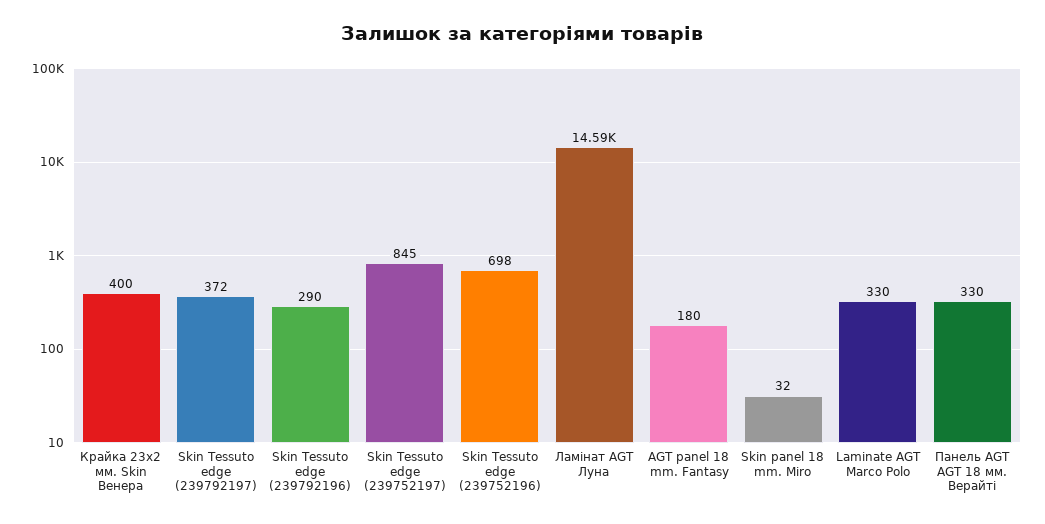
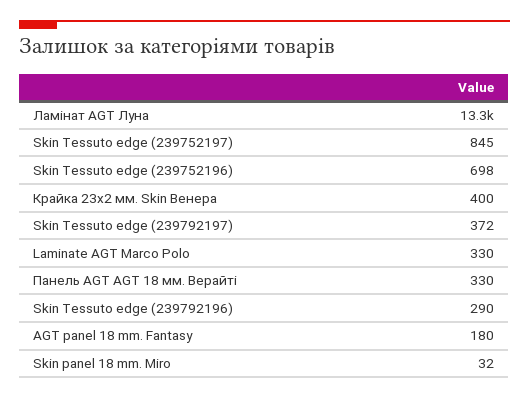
Ламінат AGT Луна: 14590 -> 13300

